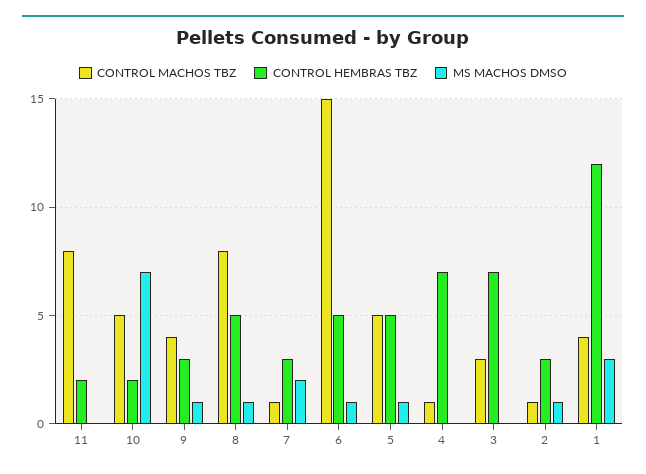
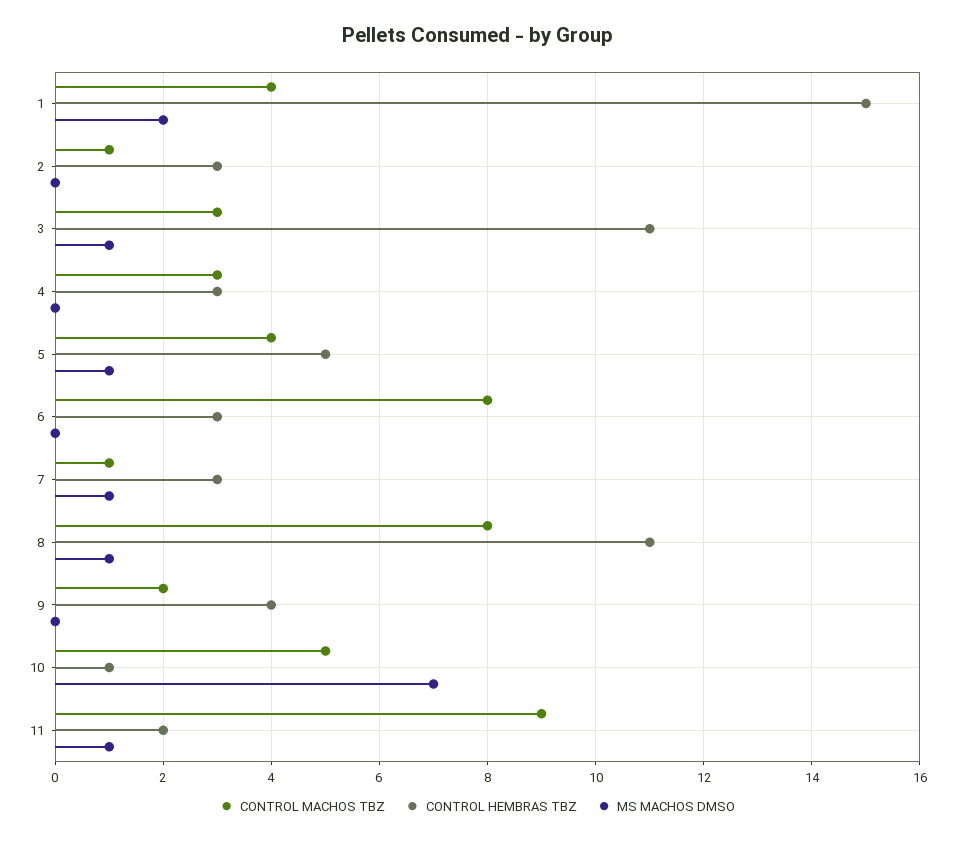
CONTROL MACHOS TBZ, 11: 8 -> 9
MS MACHOS DMSO, 11: 0 -> 1
CONTROL HEMBRAS TBZ, 10: 2 -> 1
CONTROL MACHOS TBZ, 9: 4 -> 2
CONTROL HEMBRAS TBZ, 9: 3 -> 4
MS MACHOS DMSO, 9: 1 -> 0
CONTROL HEMBRAS TBZ, 8: 5 -> 11
MS MACHOS DMSO, 7: 2 -> 1
CONTROL MACHOS TBZ, 6: 15 -> 8
CONTROL HEMBRAS TBZ, 6: 5 -> 3
MS MACHOS DMSO, 6: 1 -> 0
CONTROL MACHOS TBZ, 5: 5 -> 4
CONTROL MACHOS TBZ, 4: 1 -> 3
CONTROL HEMBRAS TBZ, 4: 7 -> 3
CONTROL HEMBRAS TBZ, 3: 7 -> 11
MS MACHOS DMSO, 3: 0 -> 1
MS MACHOS DMSO, 2: 1 -> 0
CONTROL HEMBRAS TBZ, 1: 12 -> 15
MS MACHOS DMSO, 1: 3 -> 2

